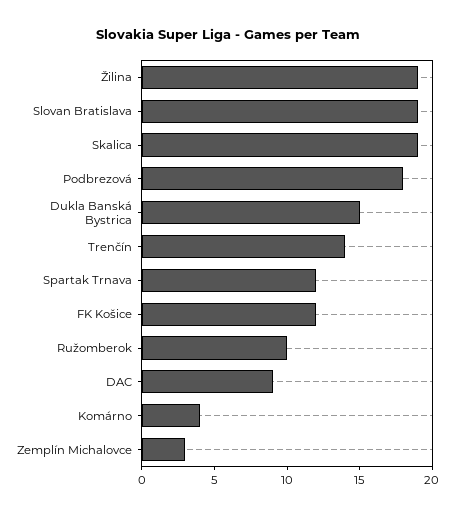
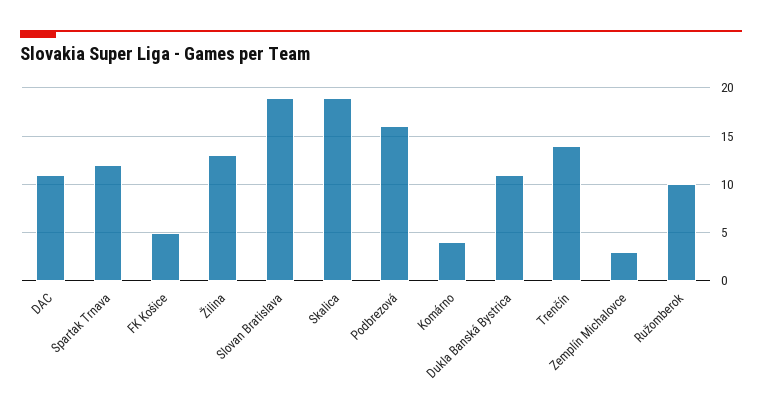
Žilina: 19 -> 13
Podbrezová: 18 -> 16
Dukla Banská Bystrica: 15 -> 11
FK Košice: 12 -> 5
DAC: 9 -> 11

